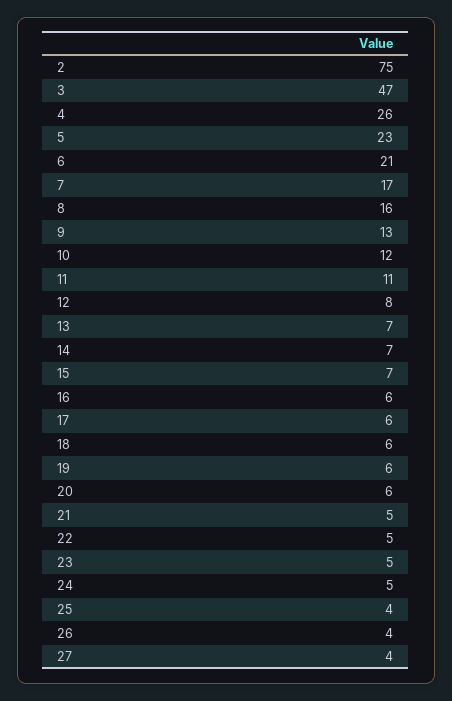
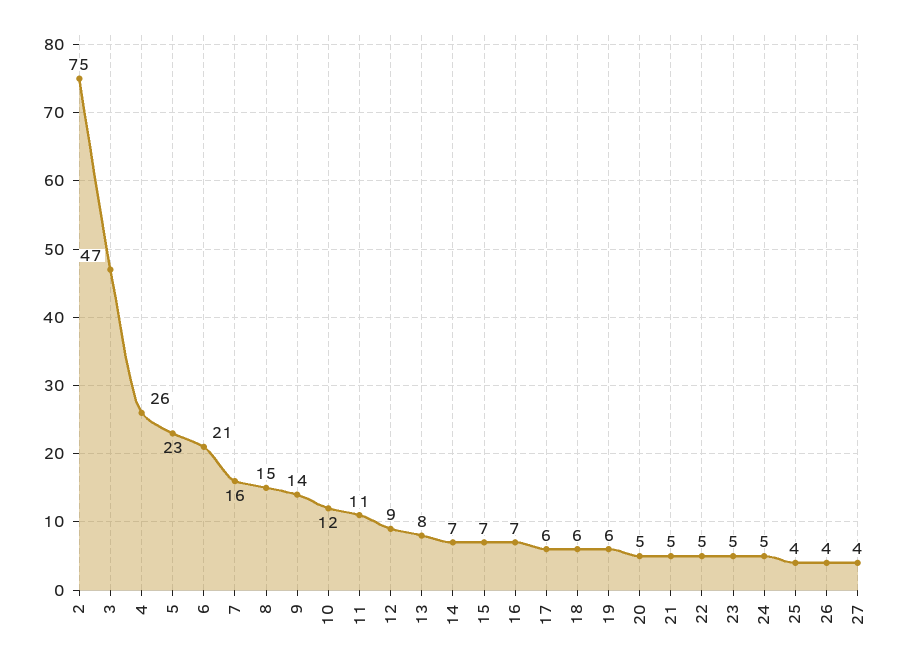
7: 17 -> 16
8: 16 -> 15
9: 13 -> 14
12: 8 -> 9
13: 7 -> 8
16: 6 -> 7
20: 6 -> 5

